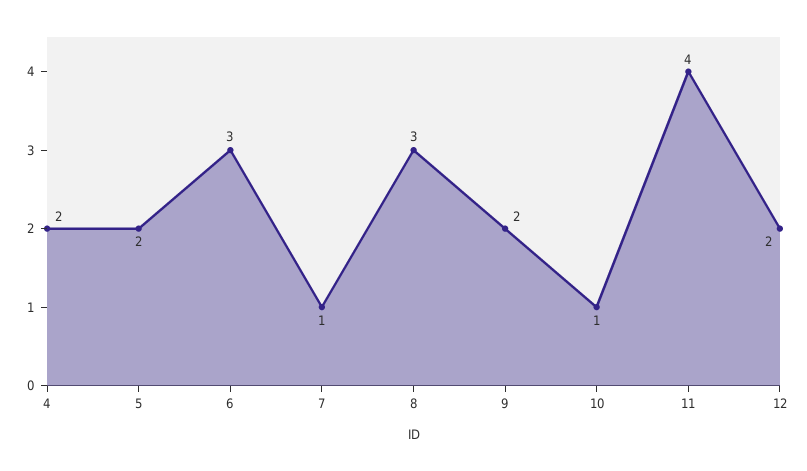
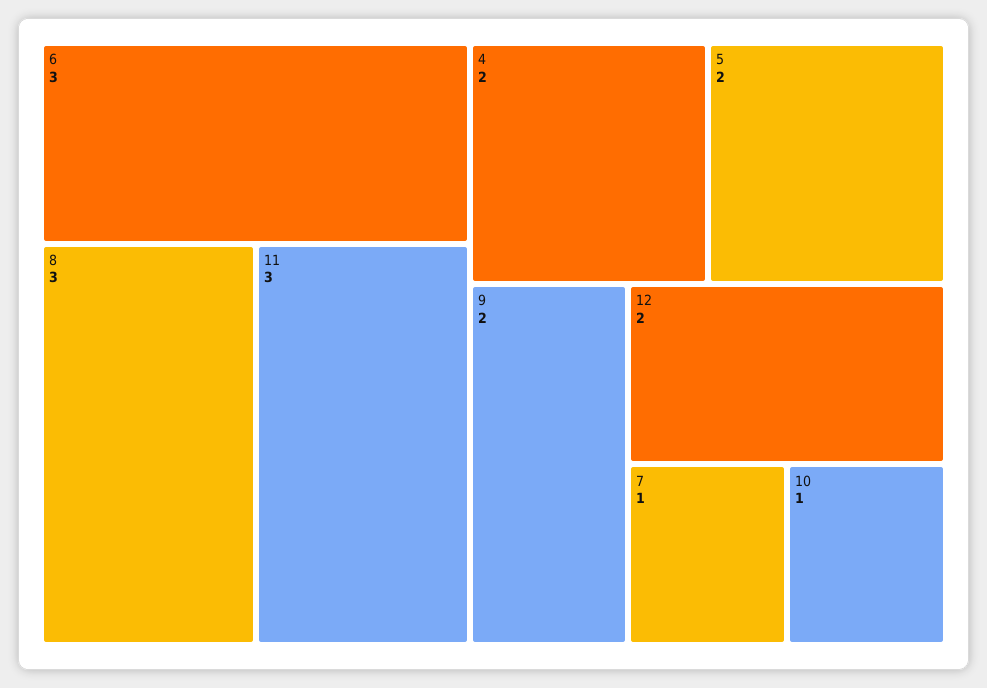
11: 4 -> 3

